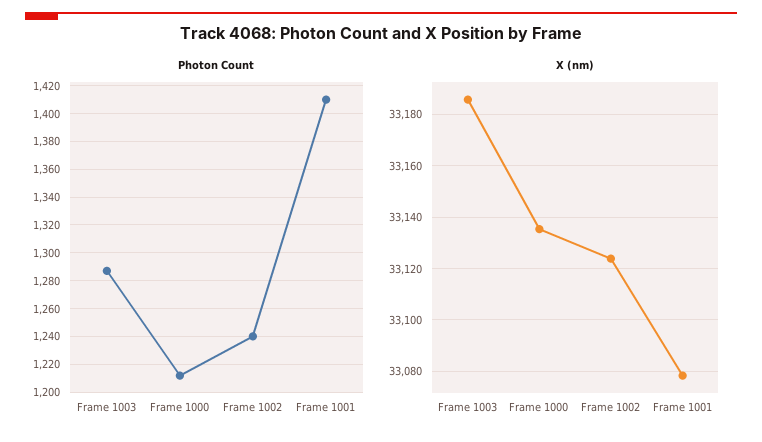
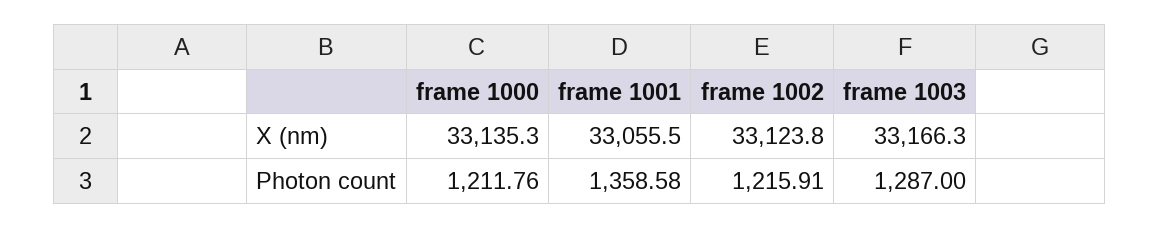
Photon Count, Frame 1002: 1240 -> 1215.91
Photon Count, Frame 1001: 1410 -> 1358.58
X (nm), Frame 1003: 33185 -> 33166.3
X (nm), Frame 1001: 33077.5 -> 33055.5

